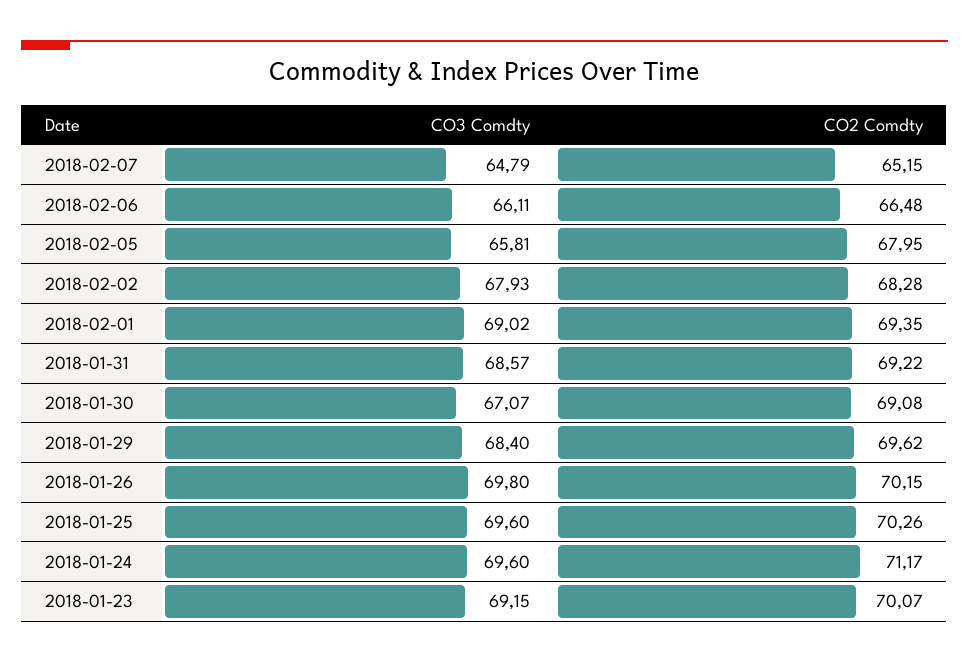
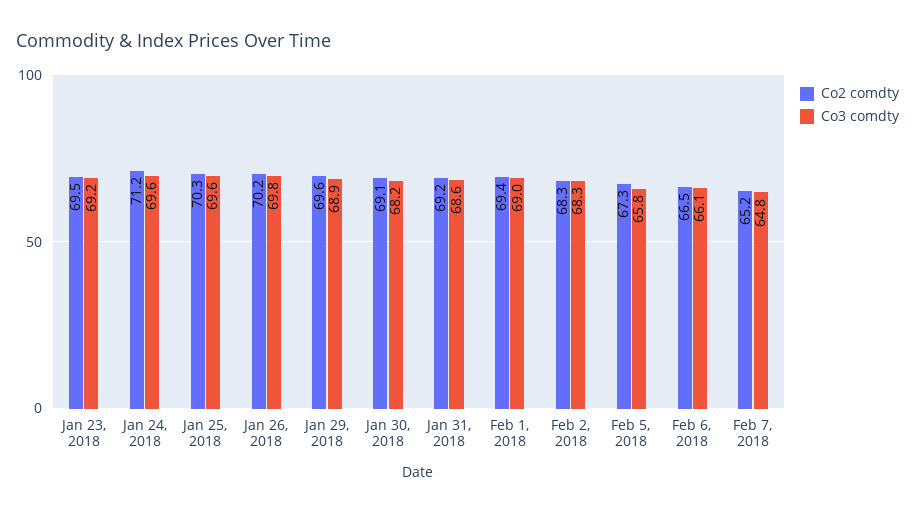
CO2 Comdty, 2018-02-05: 67.95 -> 67.3
CO3 Comdty, 2018-02-02: 67.93 -> 68.3
CO3 Comdty, 2018-01-30: 67.07 -> 68.2
CO3 Comdty, 2018-01-29: 68.4 -> 68.9
CO2 Comdty, 2018-01-23: 70.07 -> 69.5

